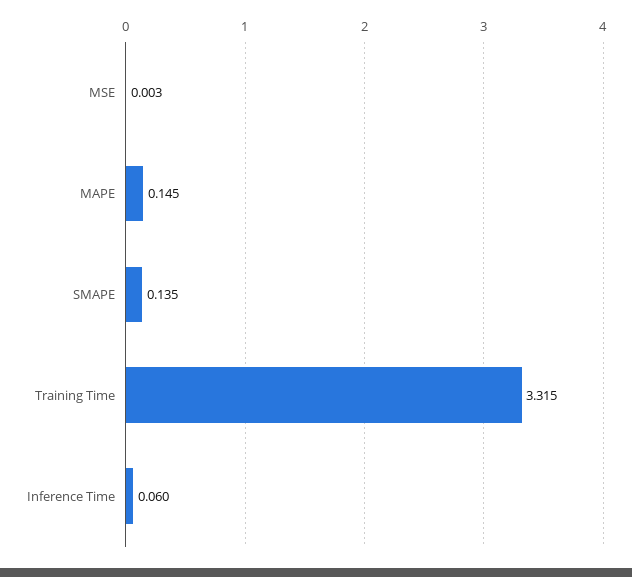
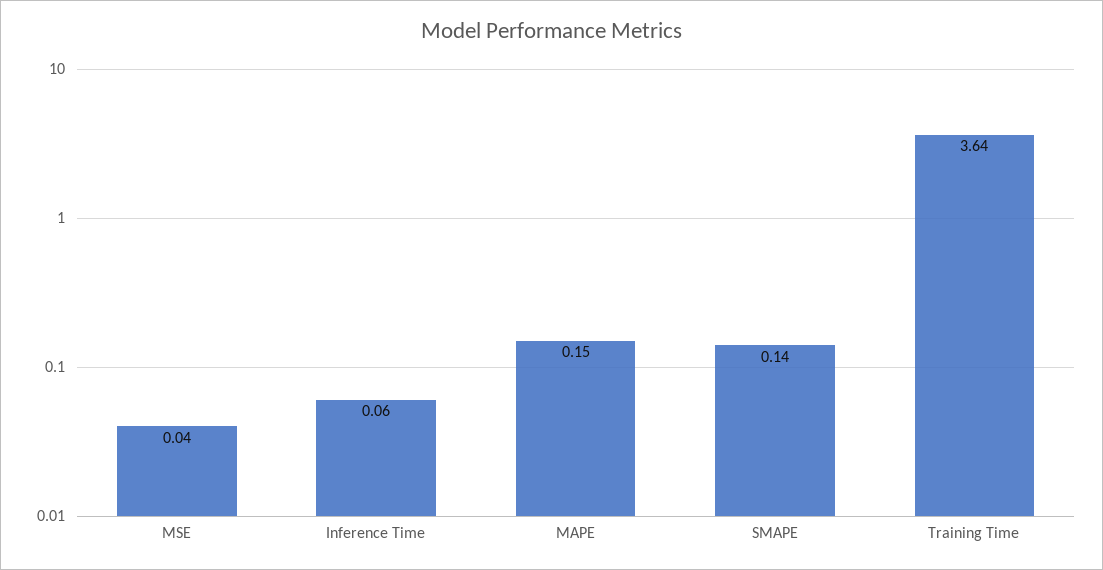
MSE: 0.003 -> 0.04
Training Time: 3.315 -> 3.64

